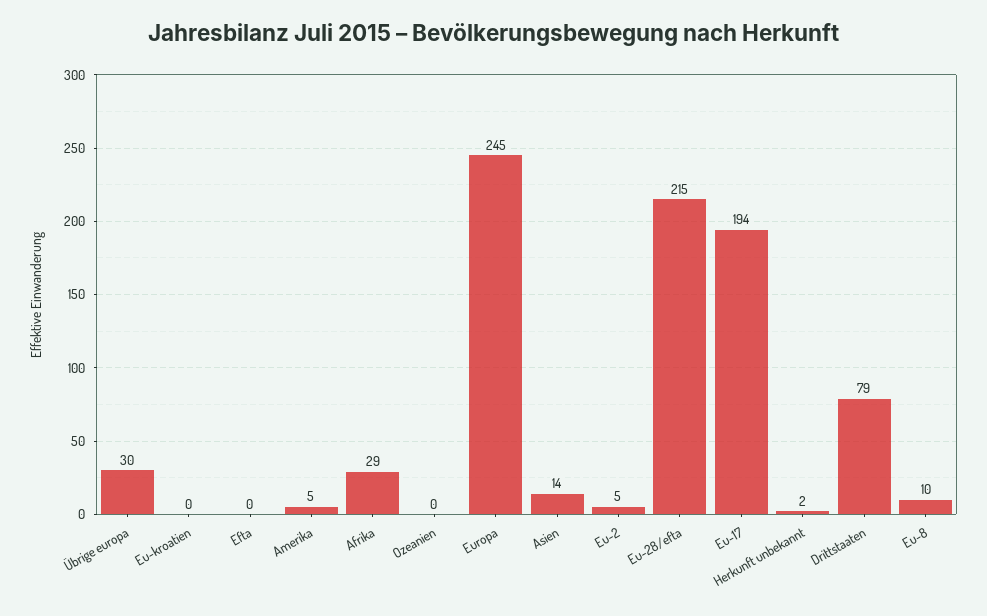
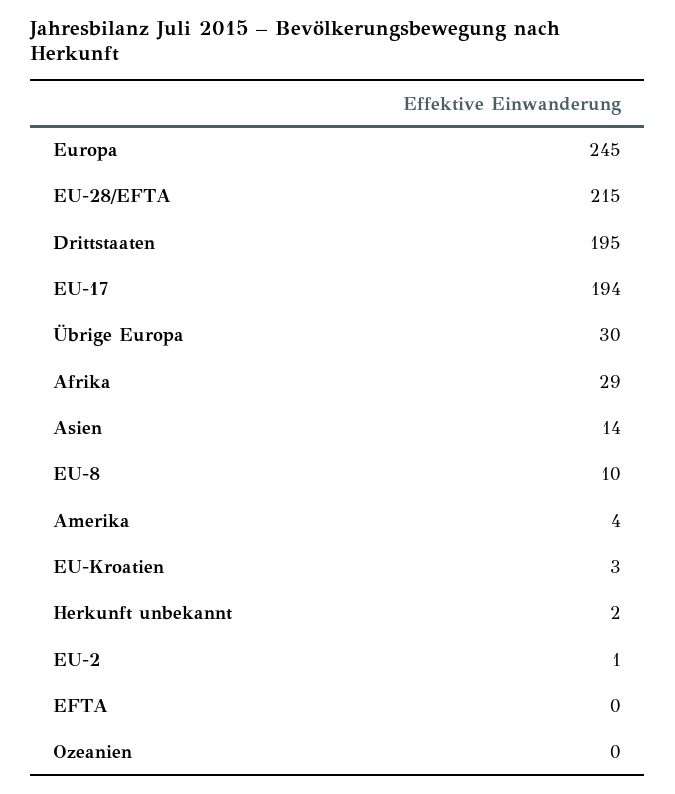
Eu-kroatien: 0 -> 3
Amerika: 5 -> 4
Eu-2: 5 -> 1
Drittstaaten: 79 -> 195

